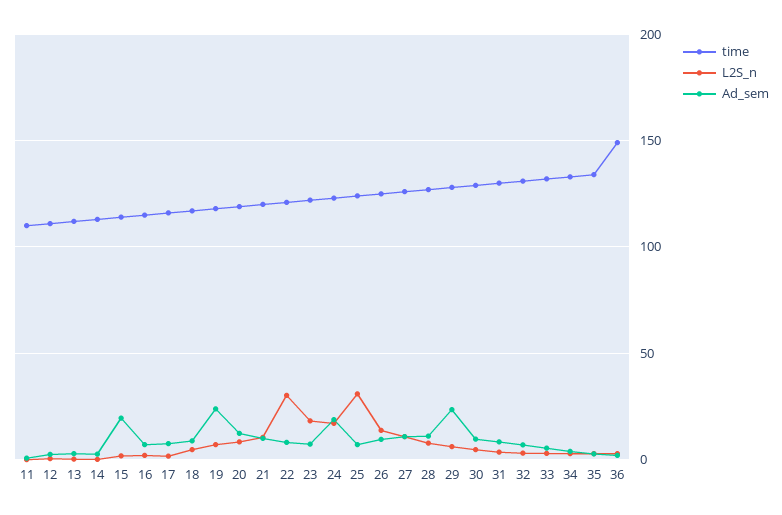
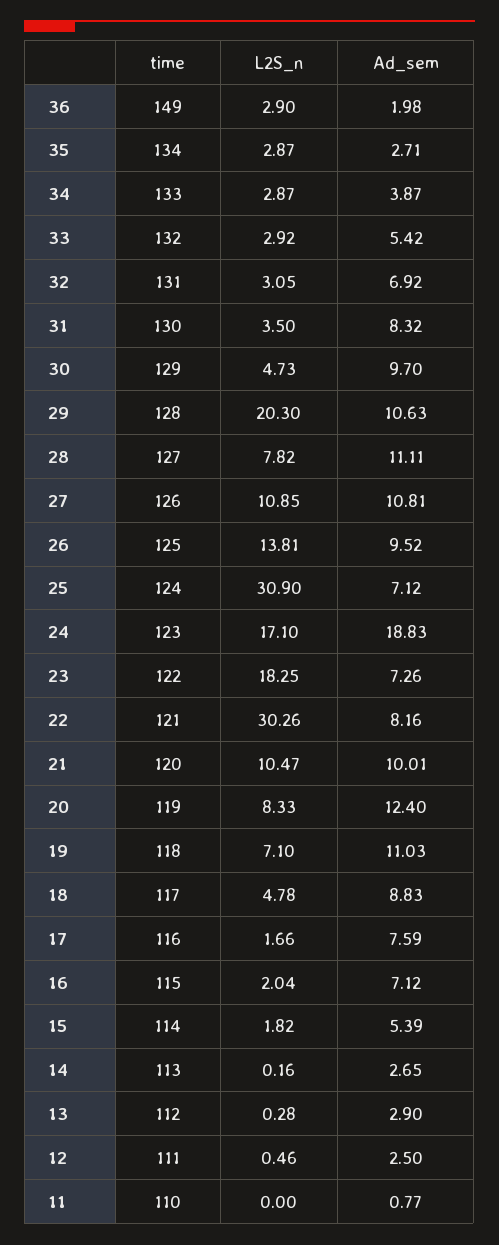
Ad_sem, 15: 20 -> 5.39
Ad_sem, 19: 25 -> 11.03
L2S_n, 29: 5 -> 20.3
Ad_sem, 29: 25 -> 10.63

